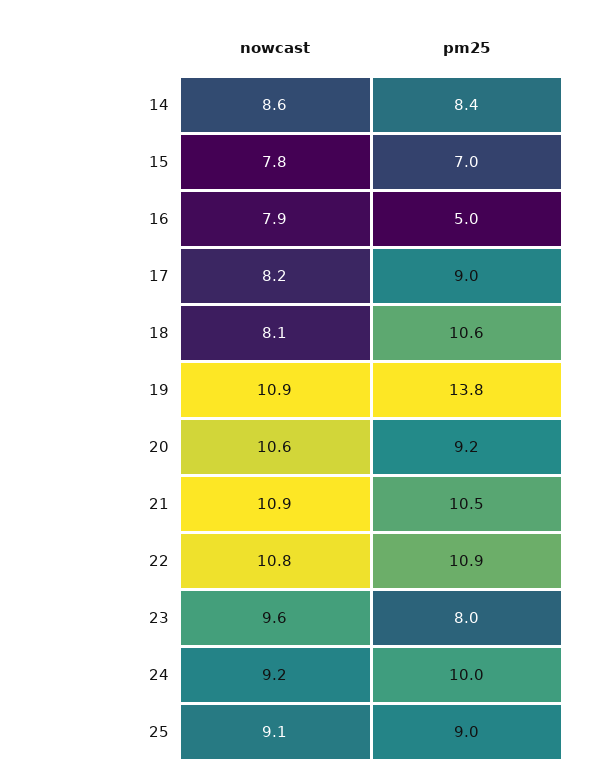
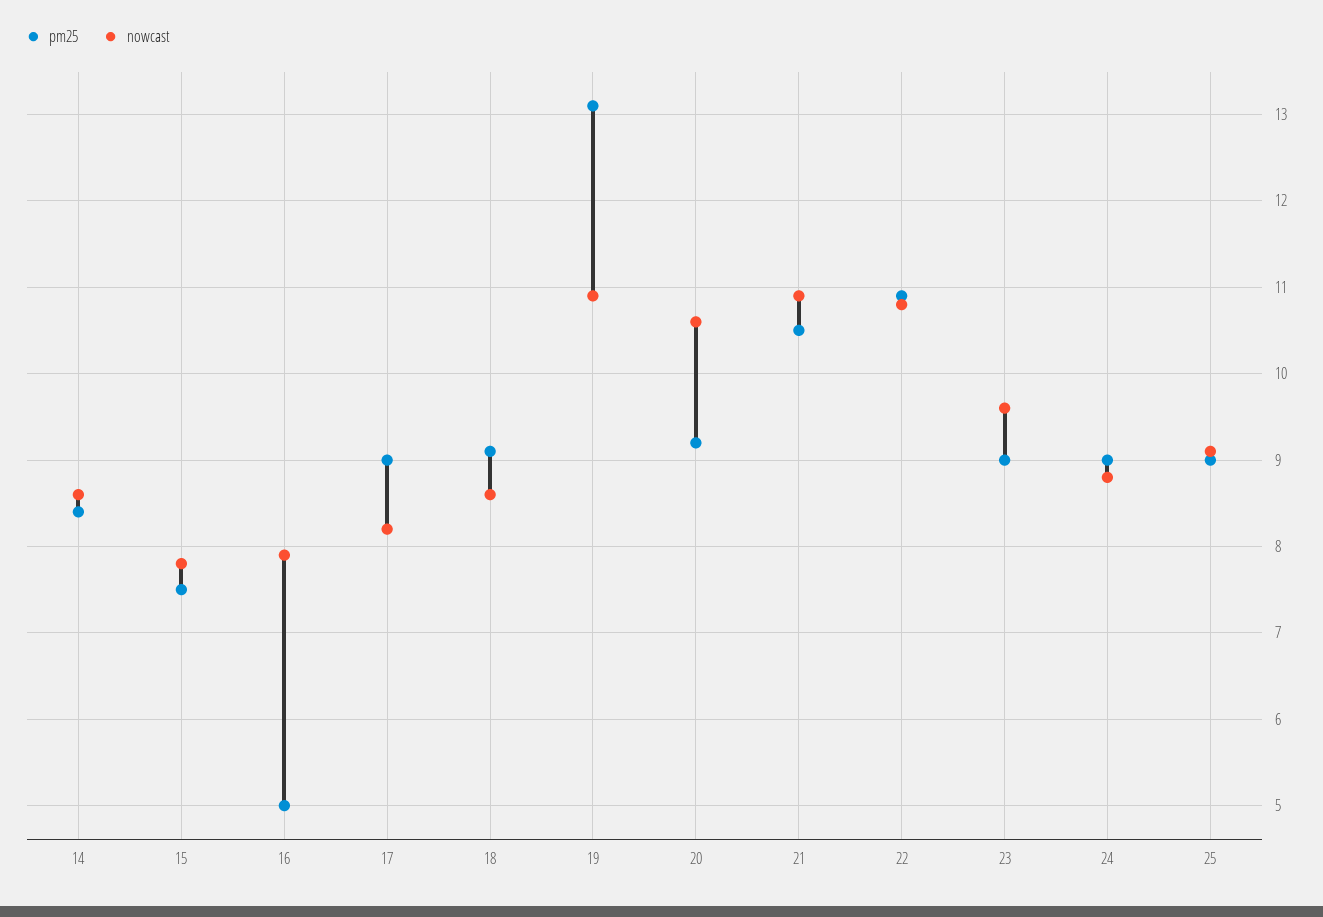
pm25, 15: 7 -> 7.5
nowcast, 18: 8.1 -> 8.6
pm25, 18: 10.6 -> 9.1
pm25, 19: 13.8 -> 13.1
pm25, 23: 8 -> 9
nowcast, 24: 9.2 -> 8.8
pm25, 24: 10 -> 9

